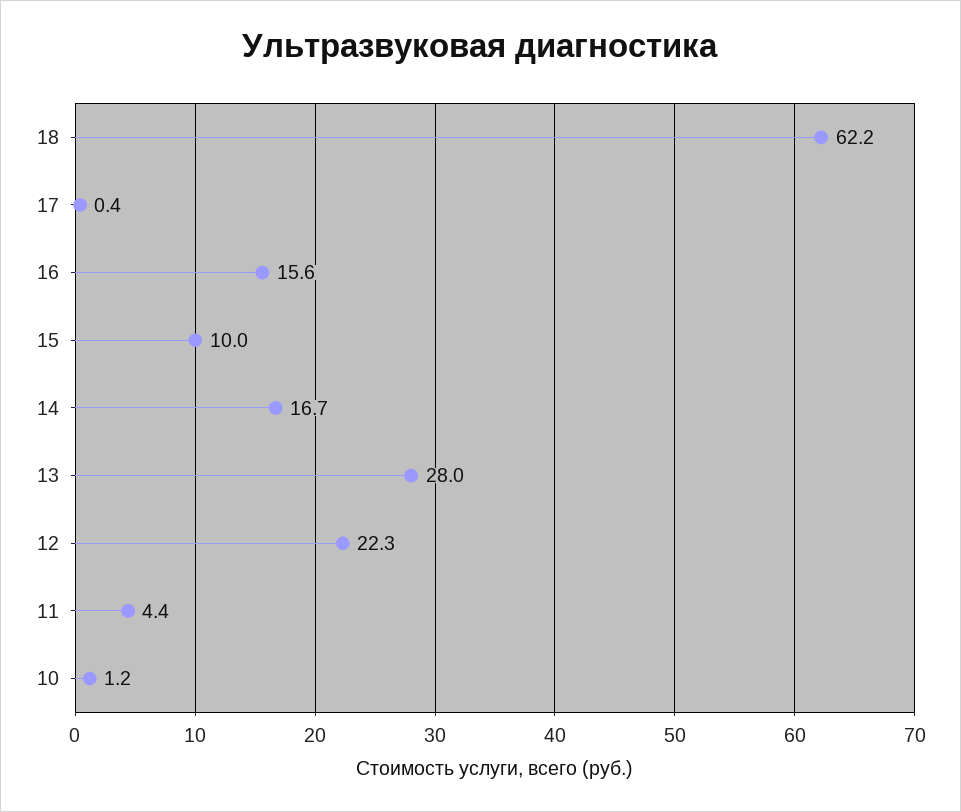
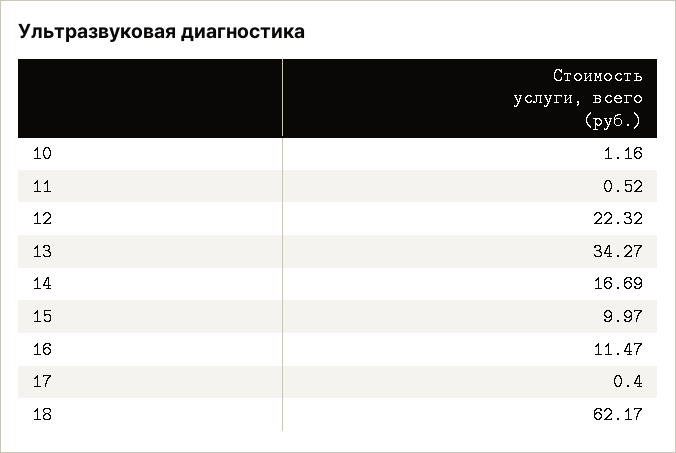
16: 15.6 -> 11.47
13: 28 -> 34.27
11: 4.4 -> 0.52

